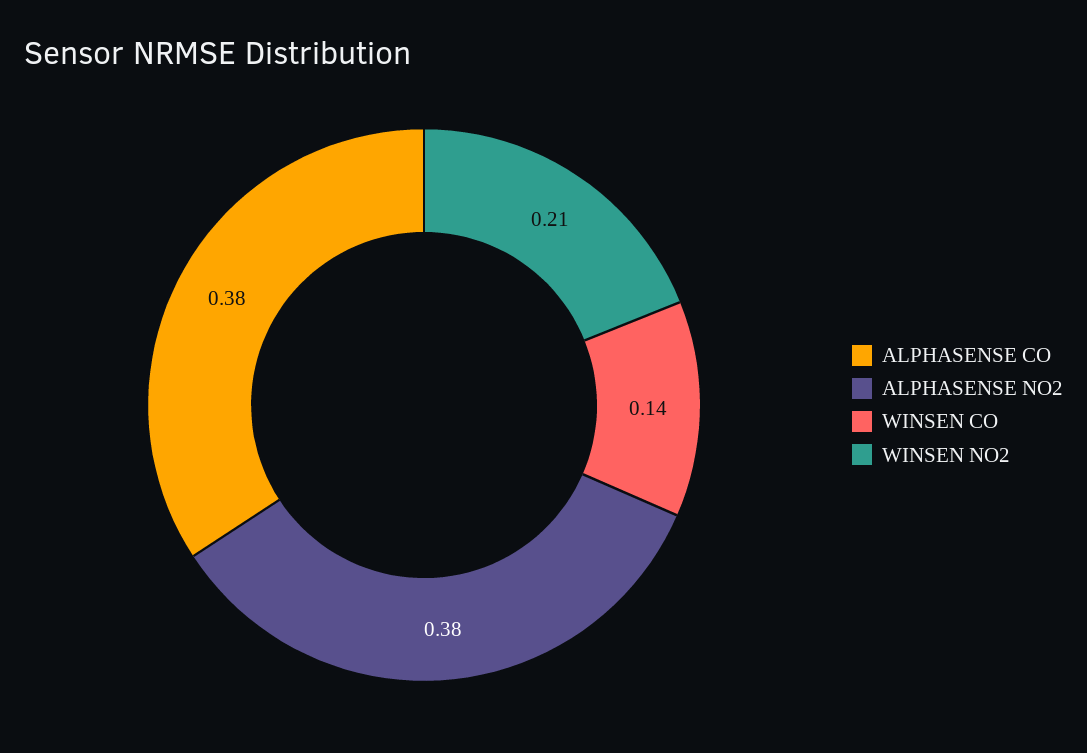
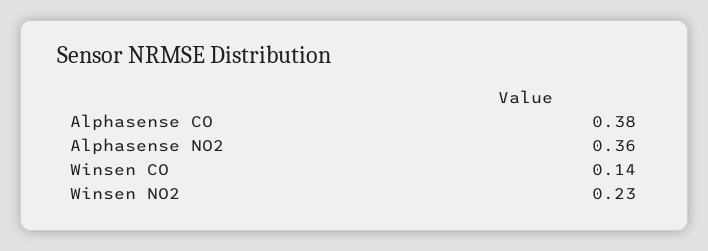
ALPHASENSE NO2: 0.38 -> 0.36
WINSEN NO2: 0.21 -> 0.23

